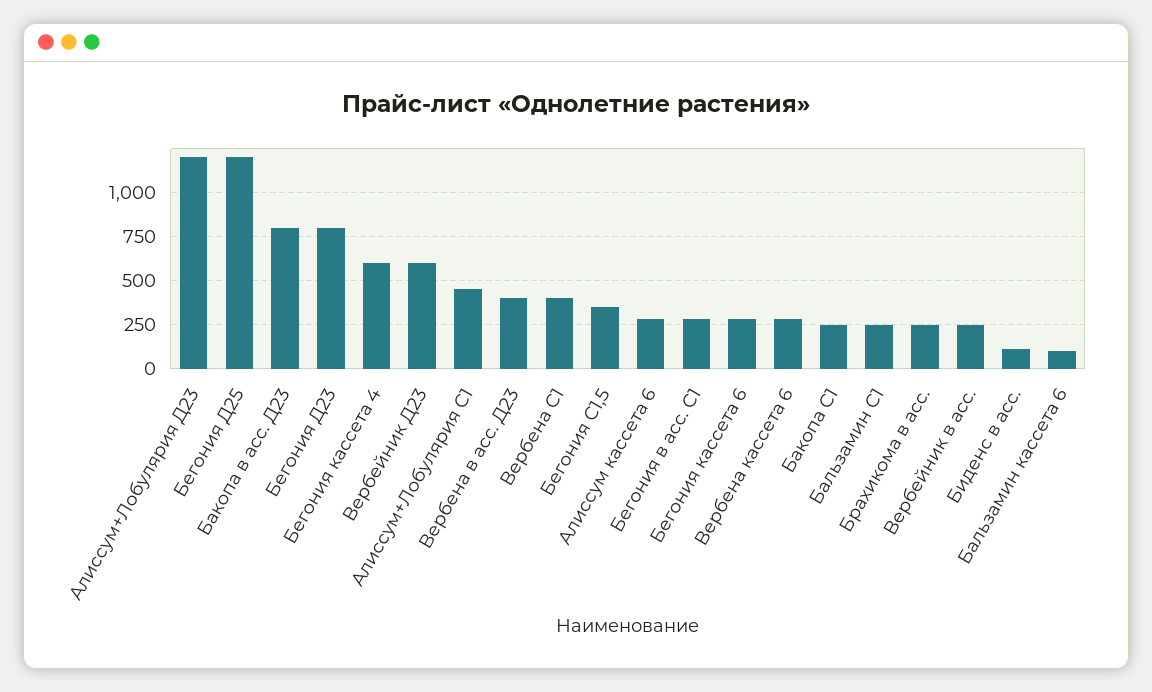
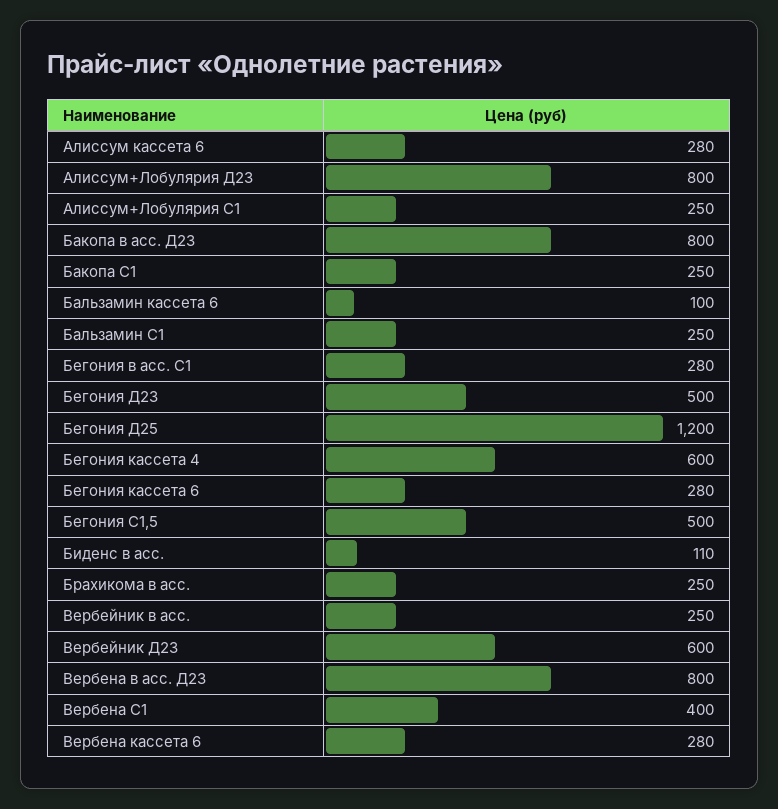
Алиссум+Лобулярия Д23: 1200 -> 800
Бегония Д23: 800 -> 500
Алиссум+Лобулярия С1: 450 -> 250
Вербена в асс. Д23: 400 -> 800
Бегония С1,5: 350 -> 500

